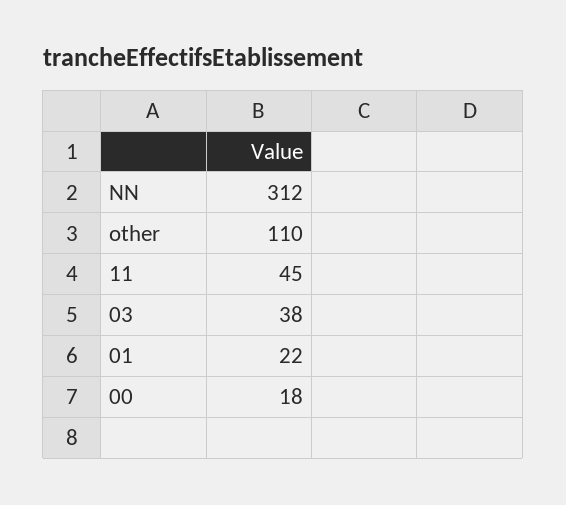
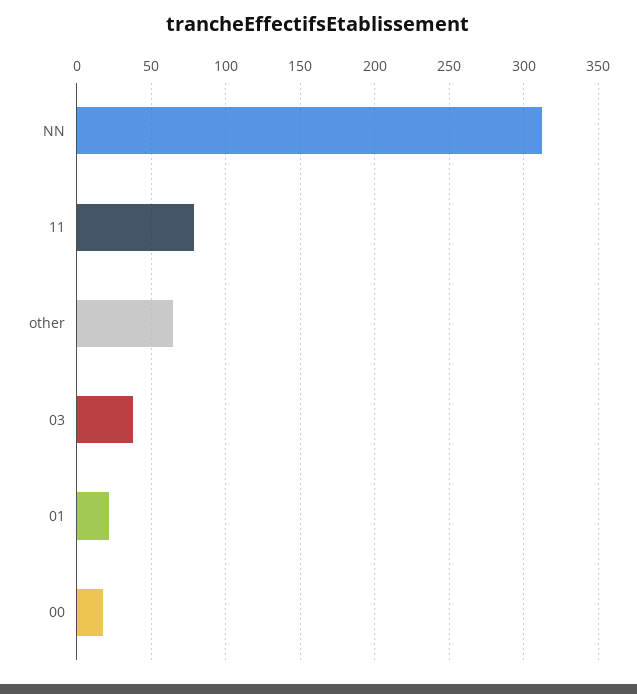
other: 110 -> 65
11: 45 -> 80

